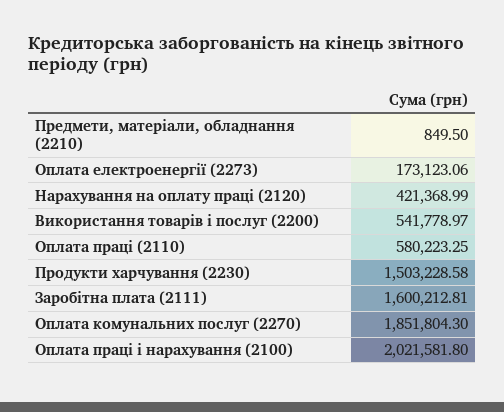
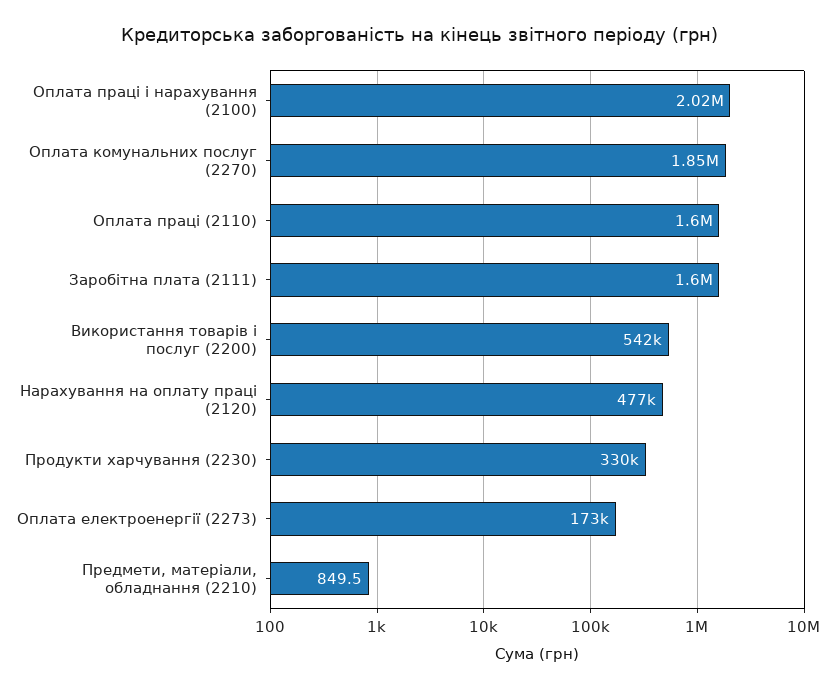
Нарахування на оплату праці (2120): 421368.99 -> 477000
Оплата праці (2110): 580223.25 -> 1600000
Продукти харчування (2230): 1503228.58 -> 330000

